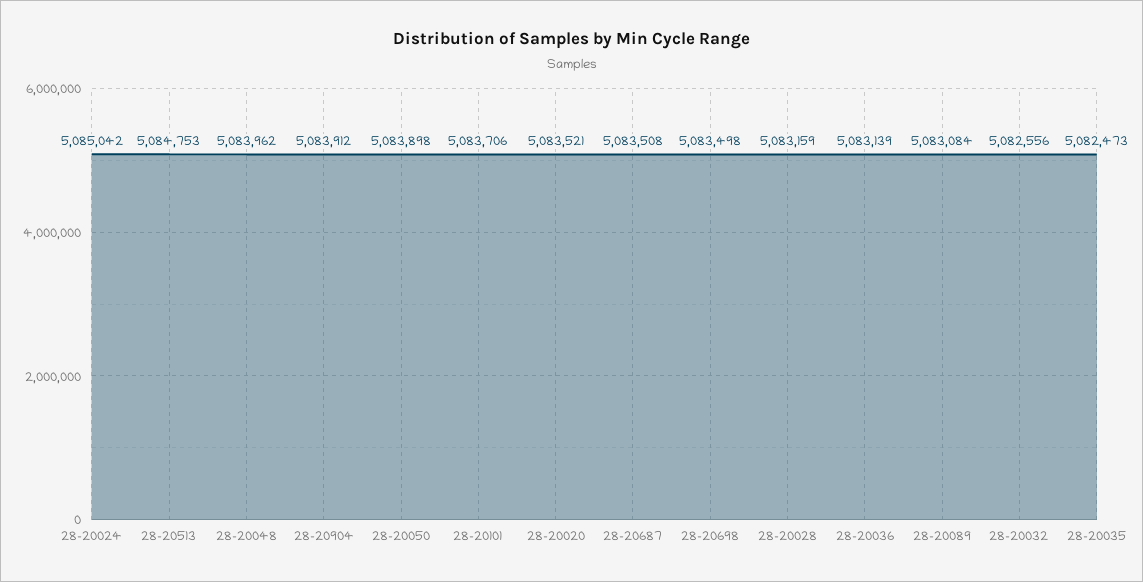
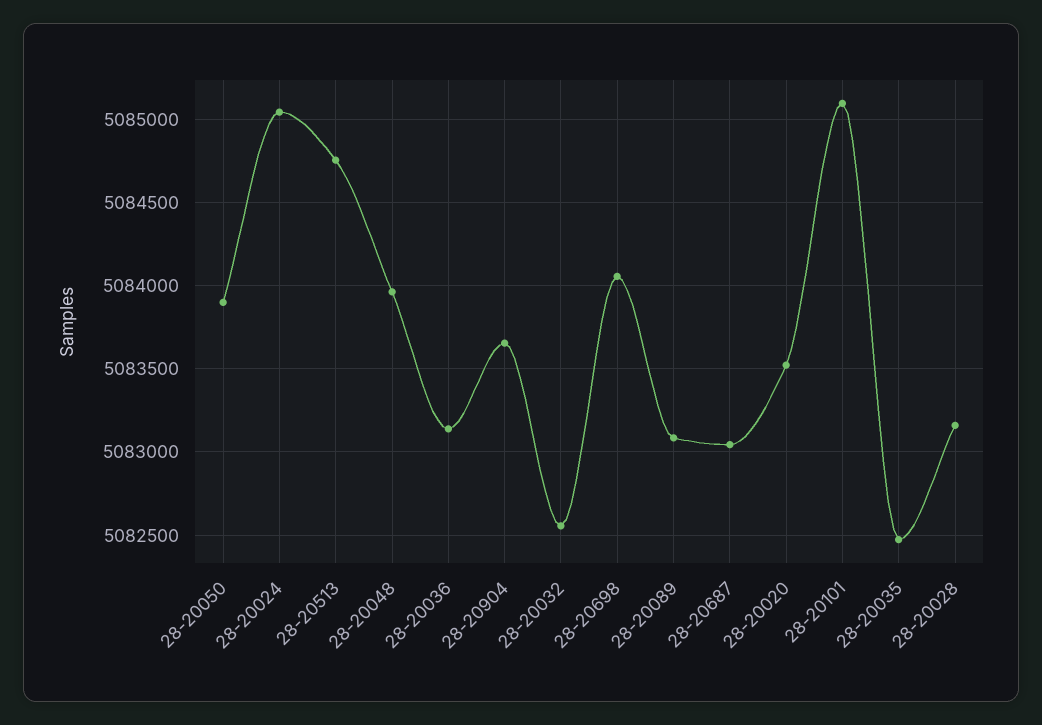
28-20904: 5083912 -> 5083650
28-20101: 5083706 -> 5085100
28-20687: 5083508 -> 5083050
28-20698: 5083498 -> 5084050

